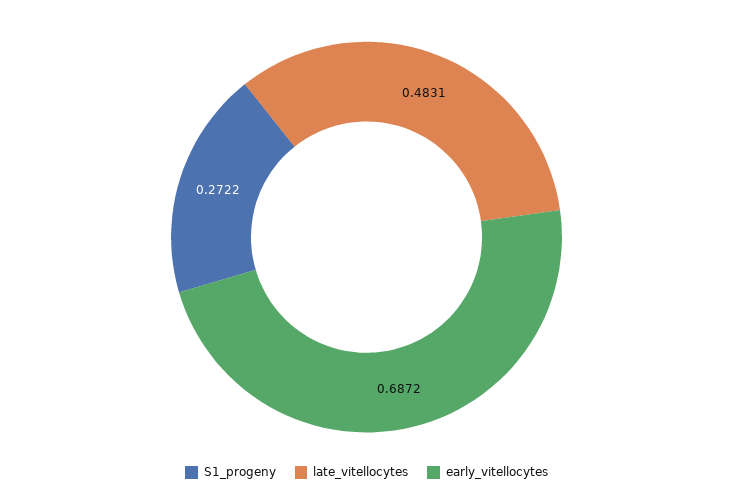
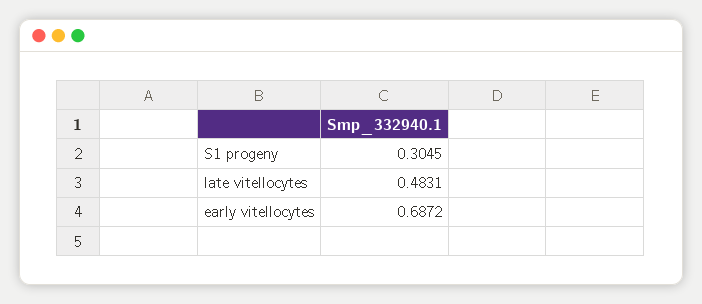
S1_progeny: 0.2722 -> 0.3045

